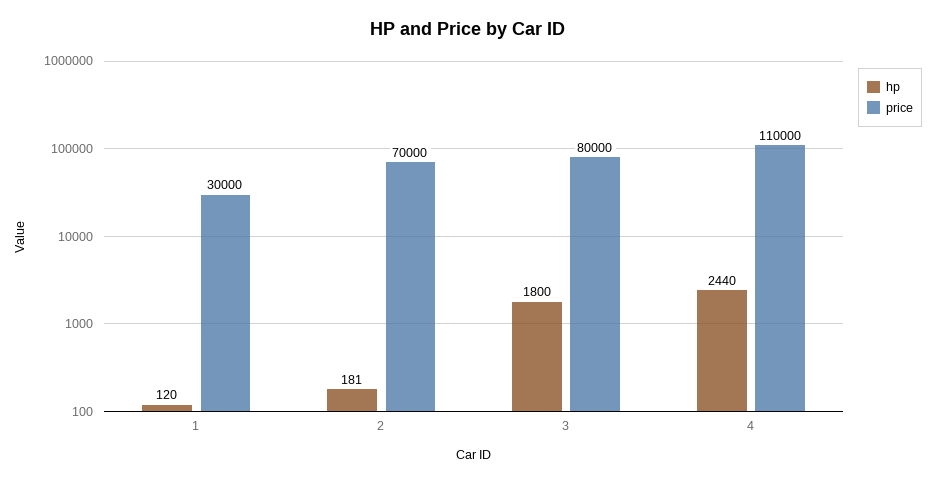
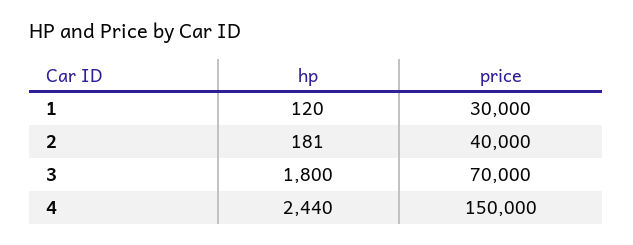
price, 2: 70000 -> 40000
price, 3: 80000 -> 70000
price, 4: 110000 -> 150000

